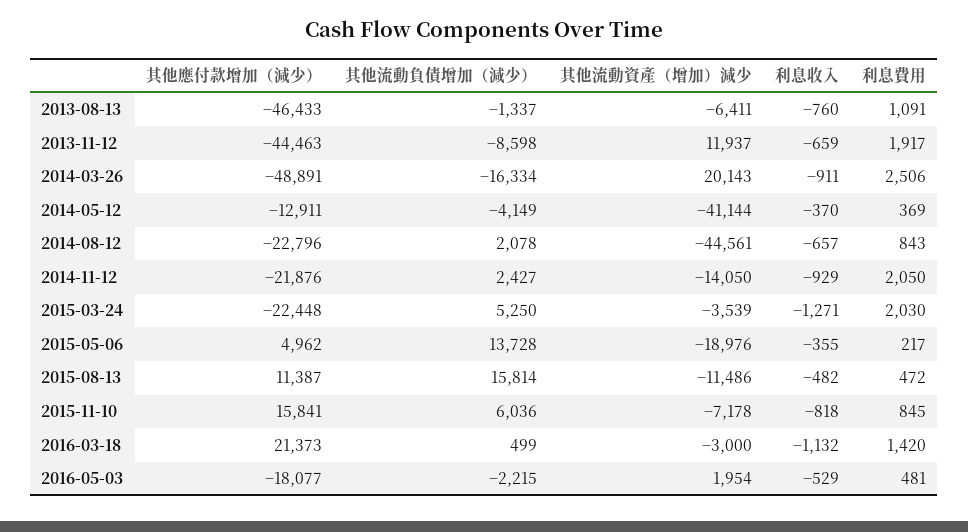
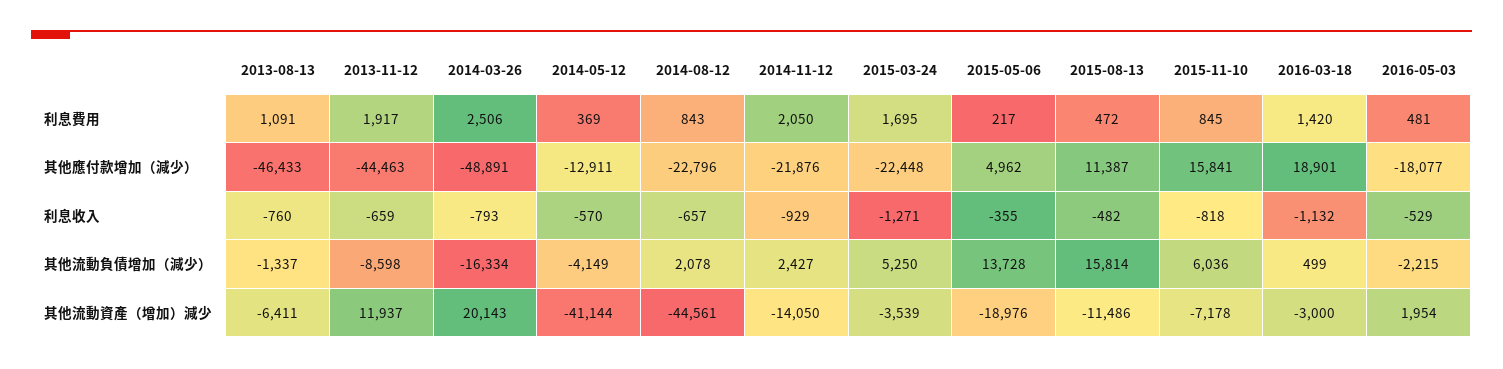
利息收入, 2014-03-26: -911 -> -793
利息收入, 2014-05-12: -370 -> -570
利息費用, 2015-03-24: 2030 -> 1695
其他應付款增加（減少）, 2016-03-18: 21373 -> 18901

